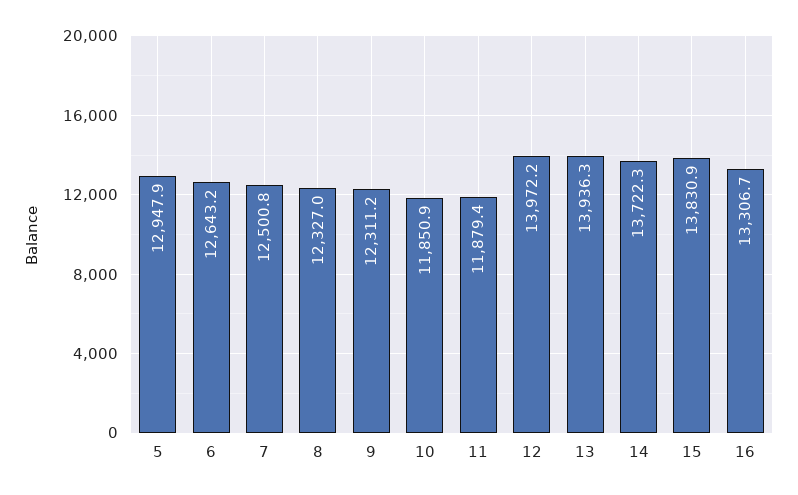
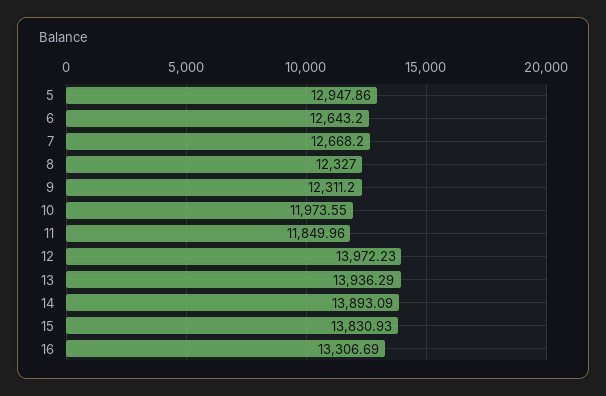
7: 12500.8 -> 12668.2
10: 11850.9 -> 11973.55
11: 11879.4 -> 11849.96
14: 13722.3 -> 13893.09

